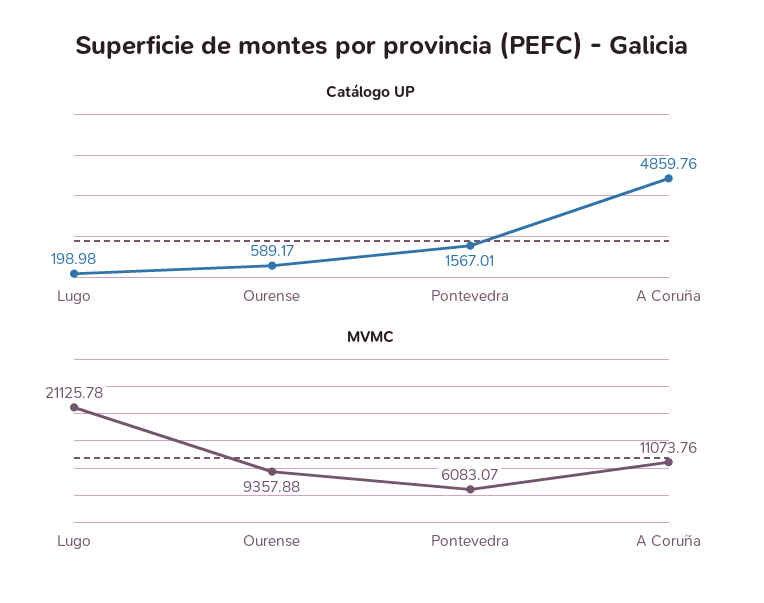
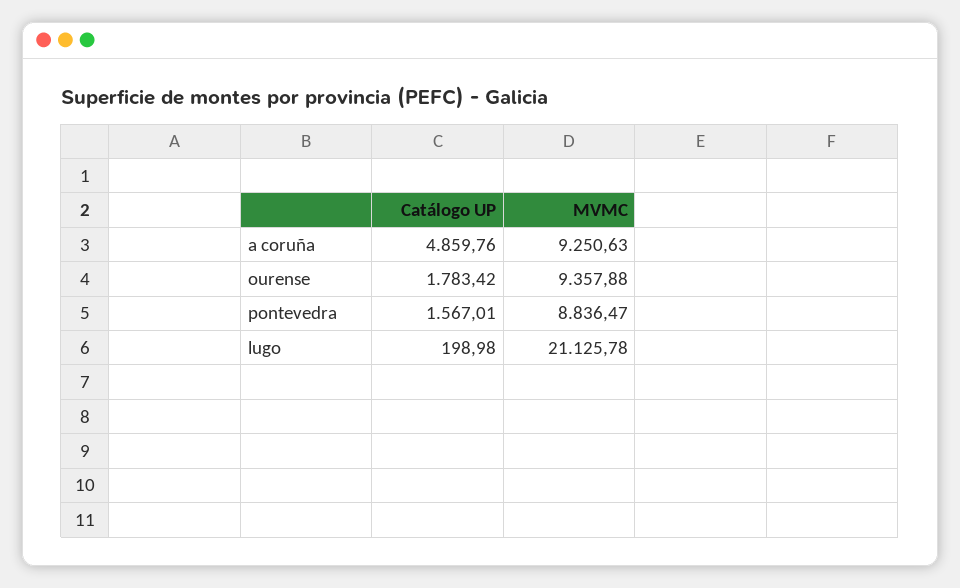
Catálogo UP, Ourense: 589.17 -> 1783.42
MVMC, Pontevedra: 6083.07 -> 8836.47
MVMC, A Coruña: 11073.76 -> 9250.63

